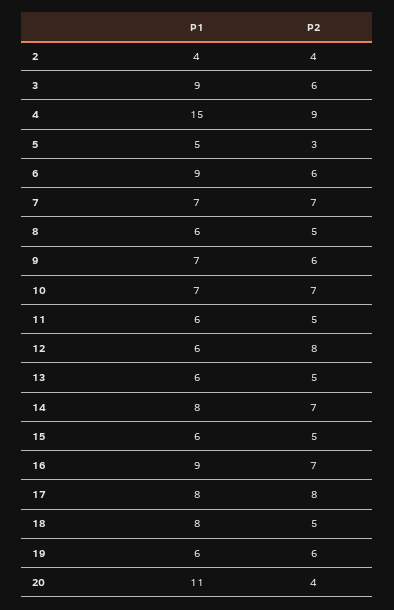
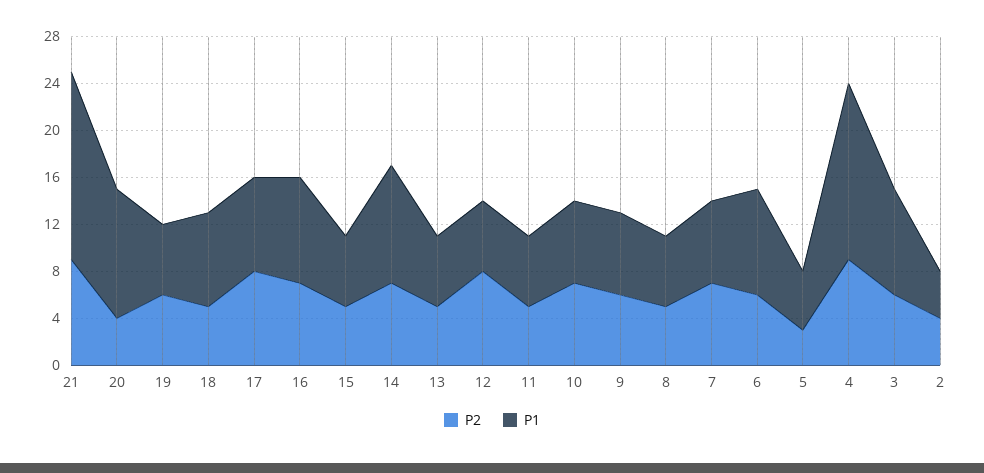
P1, 14: 8 -> 10
P2, 21: none -> 9
P1, 21: none -> 16

